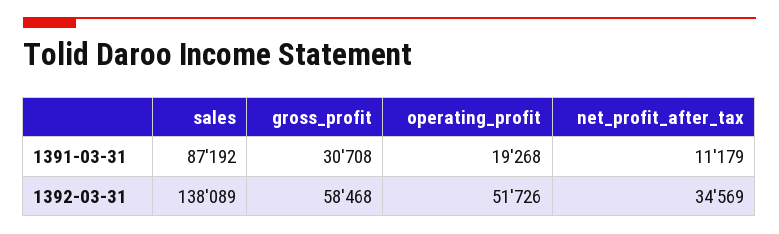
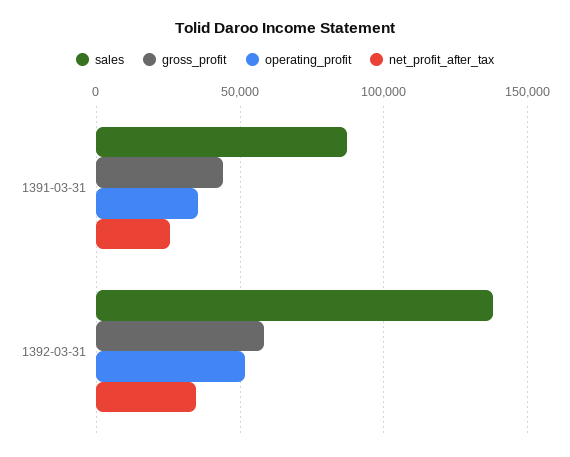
gross_profit, 1391-03-31: 30708 -> 45000
operating_profit, 1391-03-31: 19268 -> 35000
net_profit_after_tax, 1391-03-31: 11179 -> 25000

